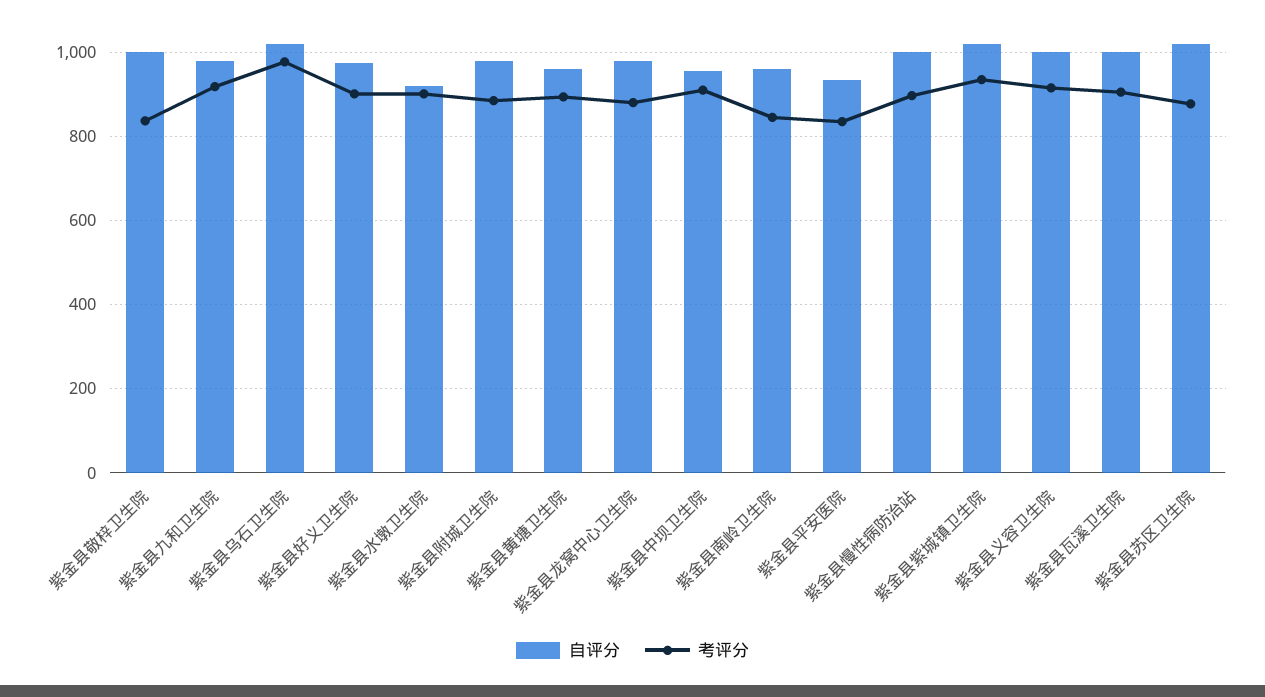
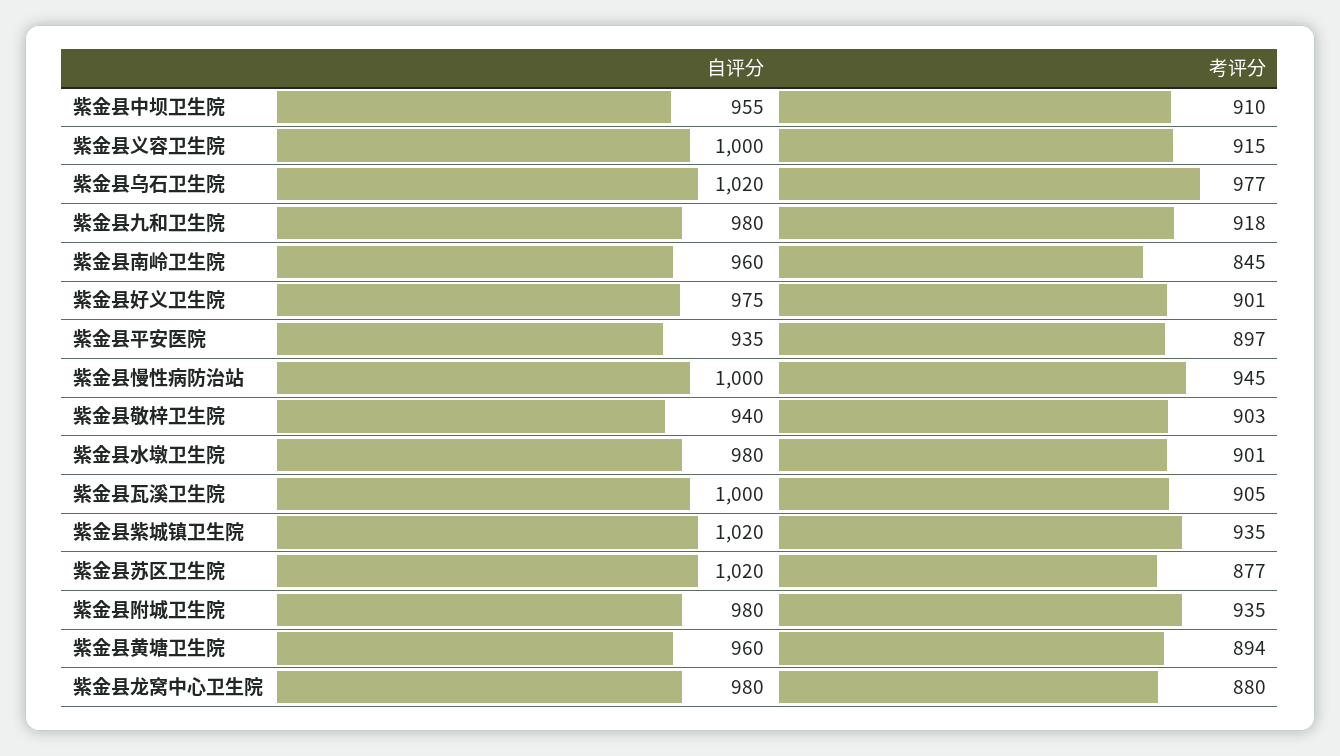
自评分, 紫金县敬梓卫生院: 1000 -> 940
考评分, 紫金县敬梓卫生院: 840 -> 903
自评分, 紫金县水墩卫生院: 920 -> 980
考评分, 紫金县附城卫生院: 880 -> 935
考评分, 紫金县平安医院: 840 -> 897
考评分, 紫金县慢性病防治站: 900 -> 945

